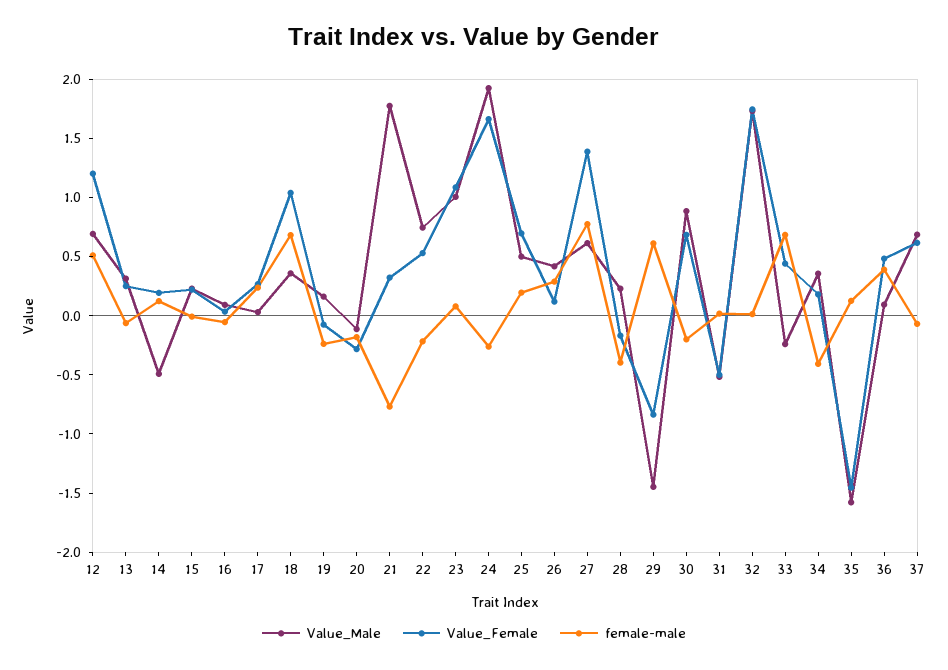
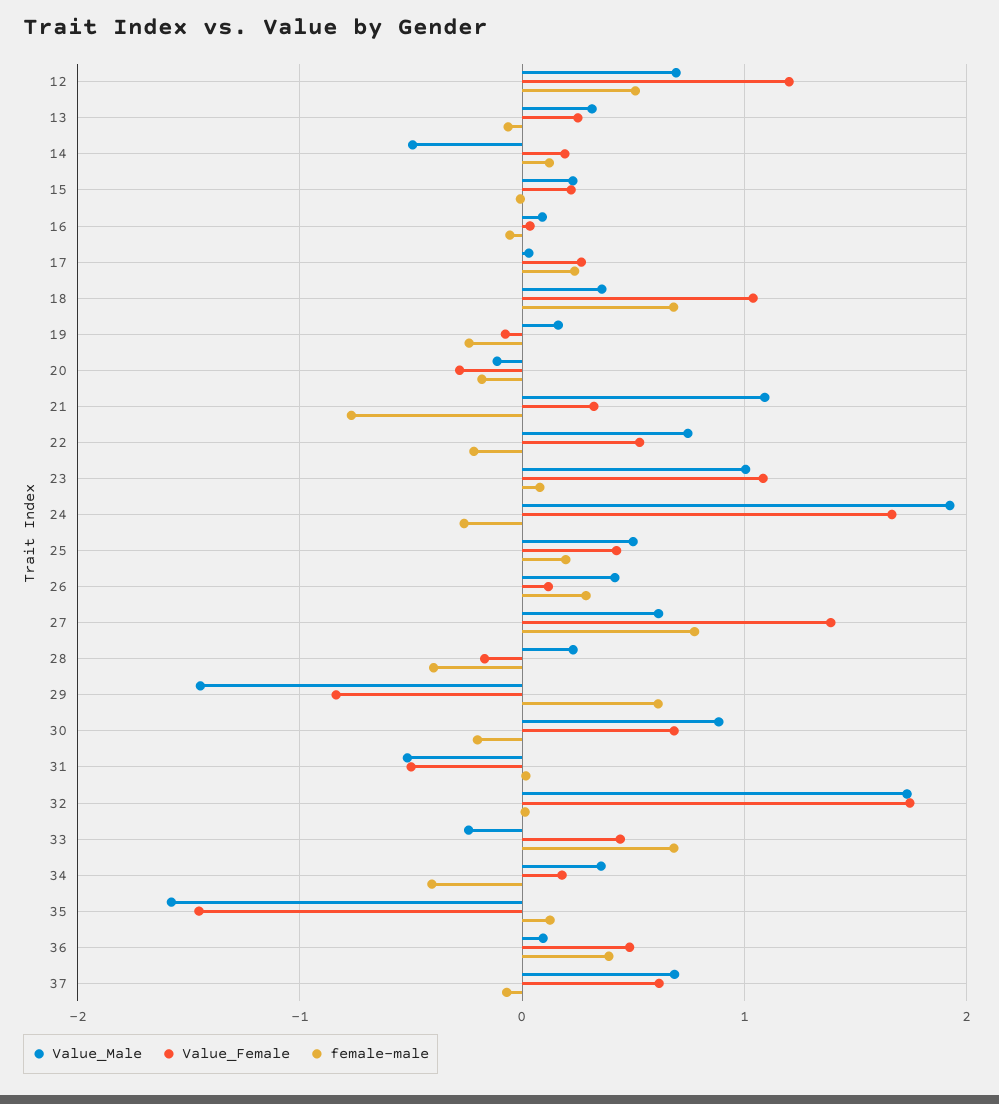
Value_Male, 21: 1.8 -> 1.1
Value_Female, 25: 0.7 -> 0.4

